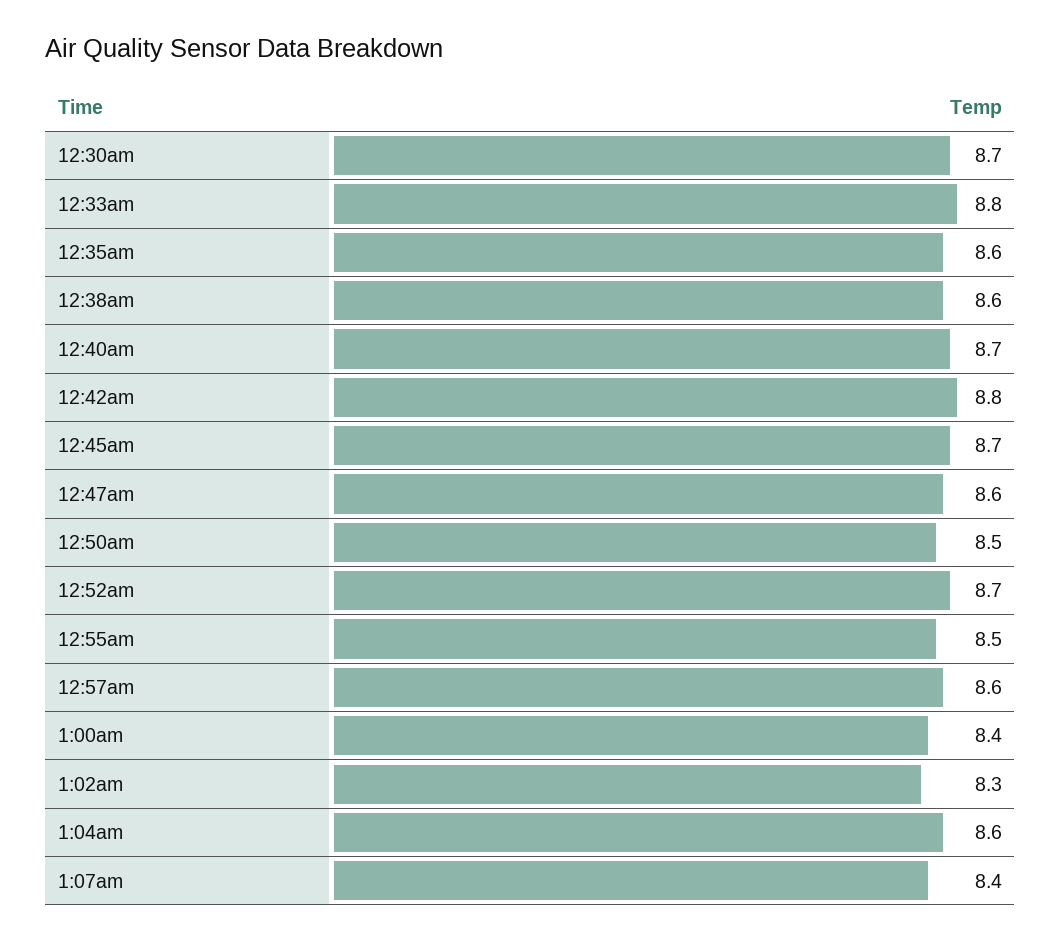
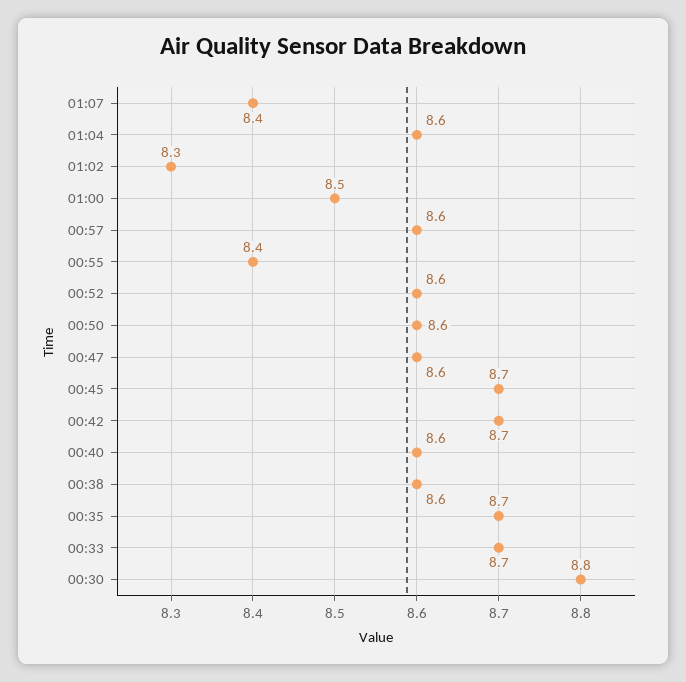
12:30am: 8.7 -> 8.8
12:33am: 8.8 -> 8.7
12:35am: 8.6 -> 8.7
12:40am: 8.7 -> 8.6
12:42am: 8.8 -> 8.7
12:50am: 8.5 -> 8.6
12:52am: 8.7 -> 8.6
12:55am: 8.5 -> 8.4
1:00am: 8.4 -> 8.5

